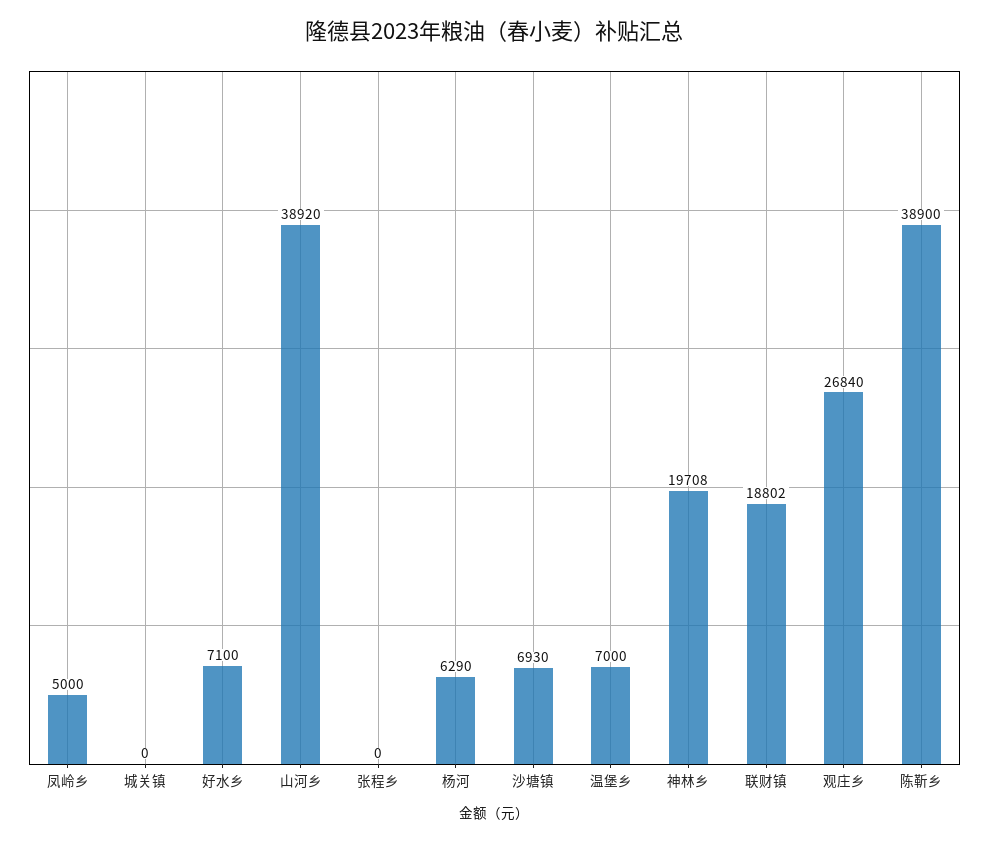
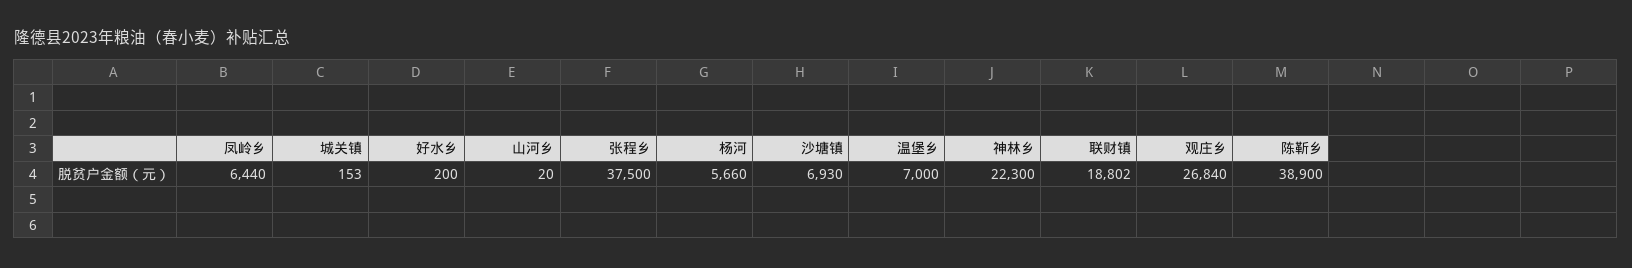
凤岭乡: 5000 -> 6440
城关镇: 0 -> 153
好水乡: 7100 -> 200
山河乡: 38920 -> 20
张程乡: 0 -> 37500
杨河: 6290 -> 5660
神林乡: 19708 -> 22300

